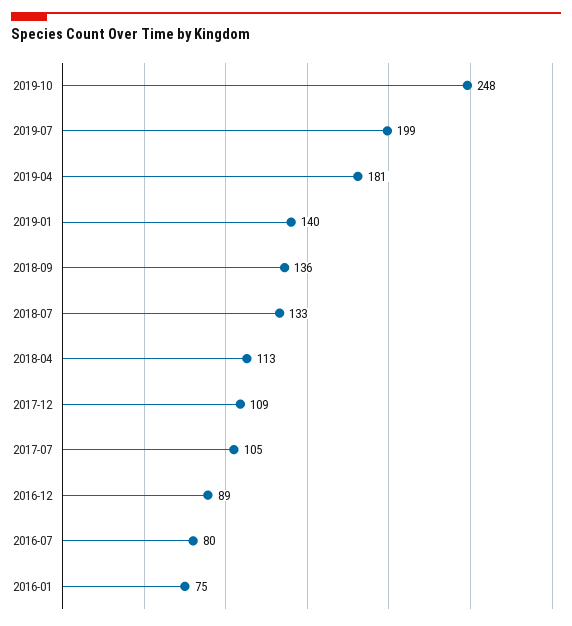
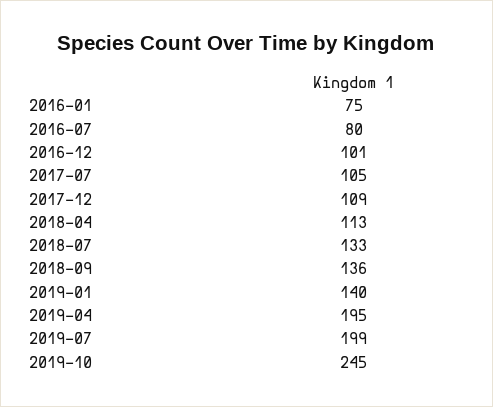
2019-10: 248 -> 245
2019-04: 181 -> 195
2016-12: 89 -> 101

